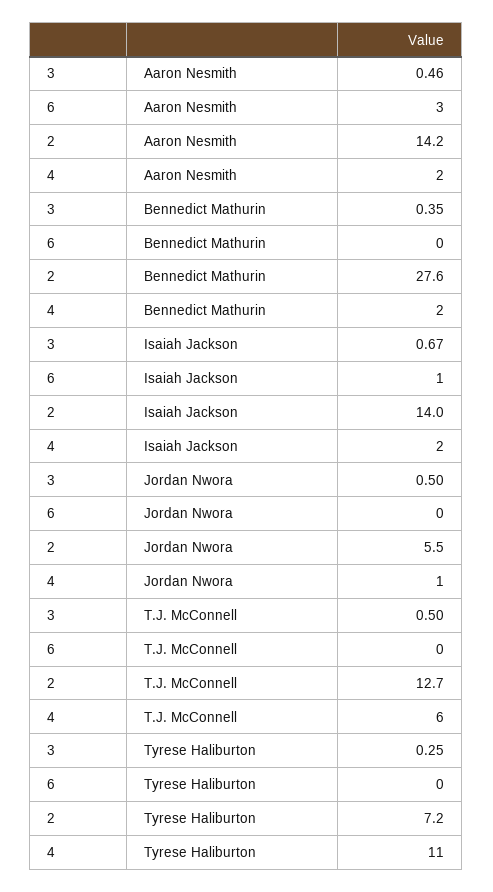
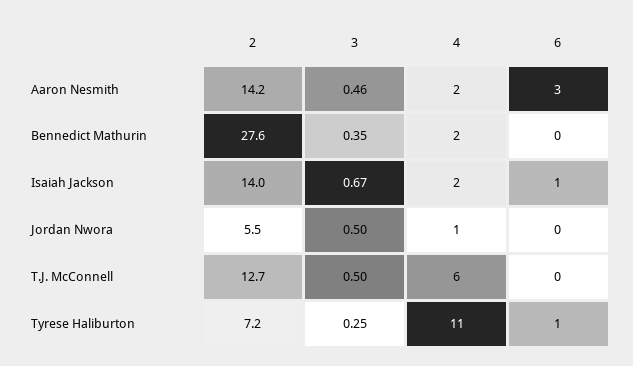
6, Tyrese Haliburton: 0 -> 1

